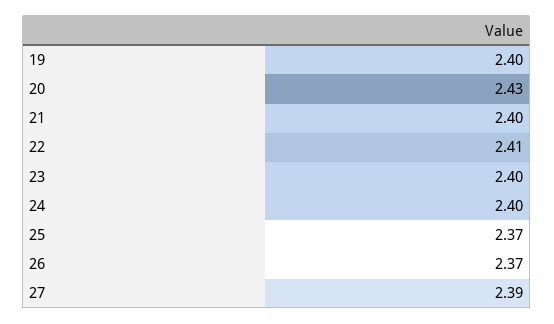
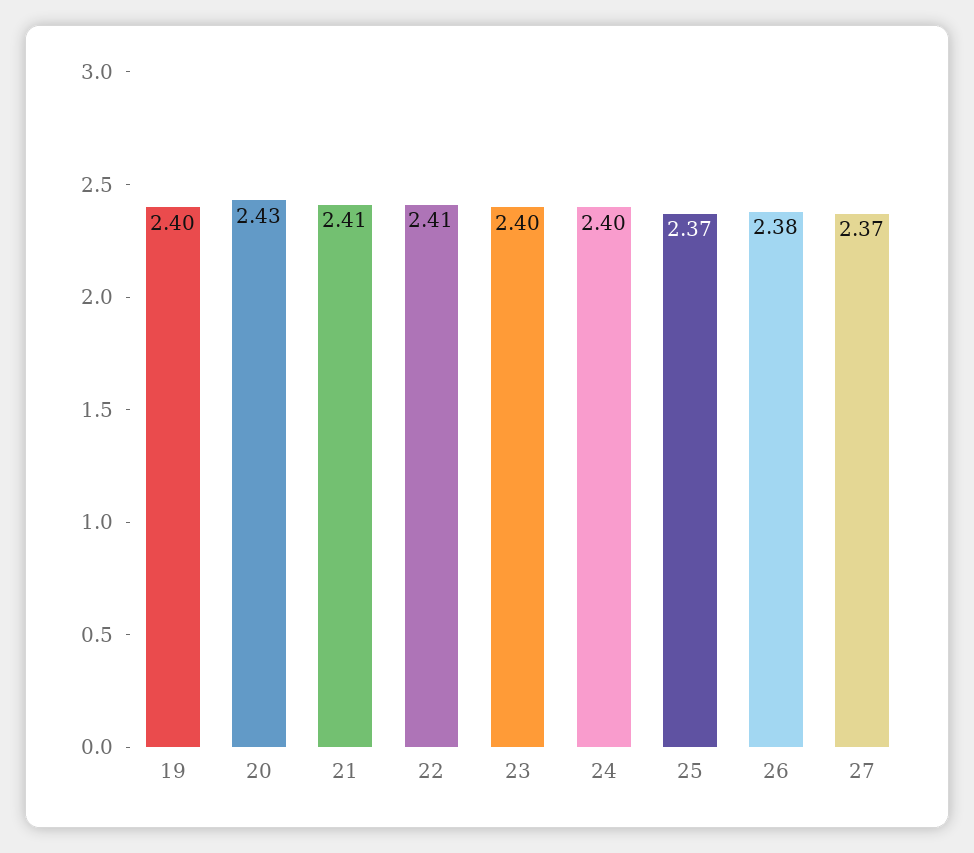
21: 2.4 -> 2.41
26: 2.37 -> 2.38
27: 2.39 -> 2.37

